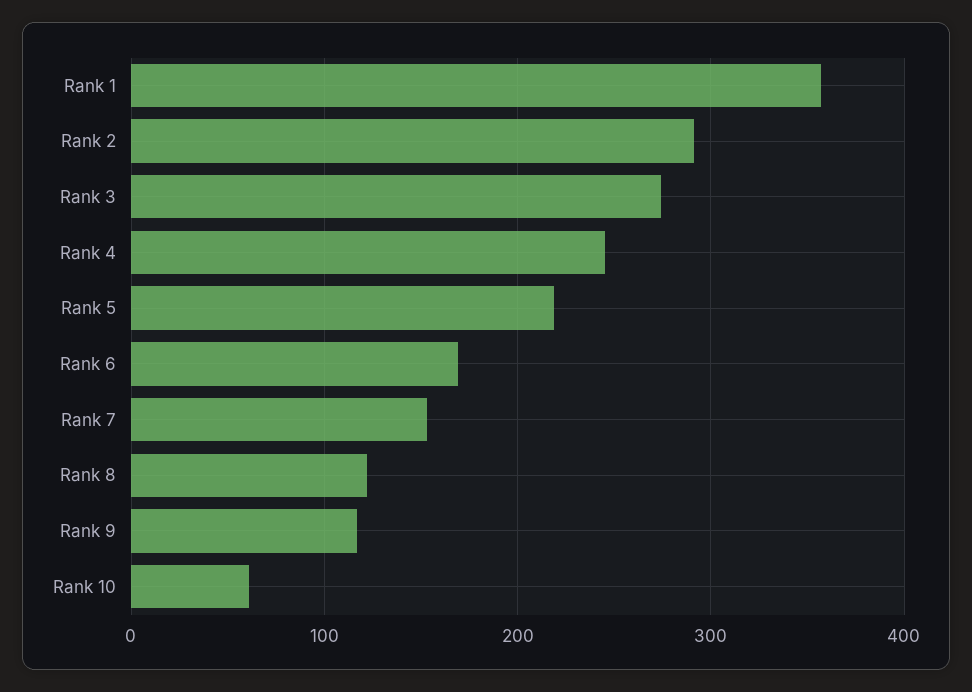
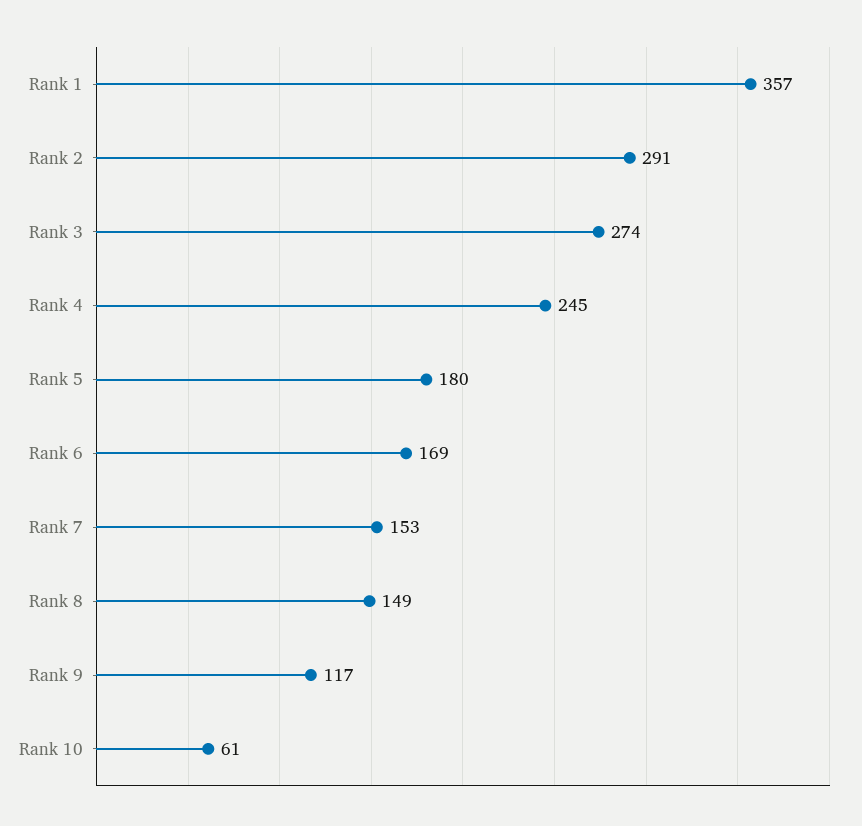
Rank 5: 220 -> 180
Rank 8: 120 -> 149

